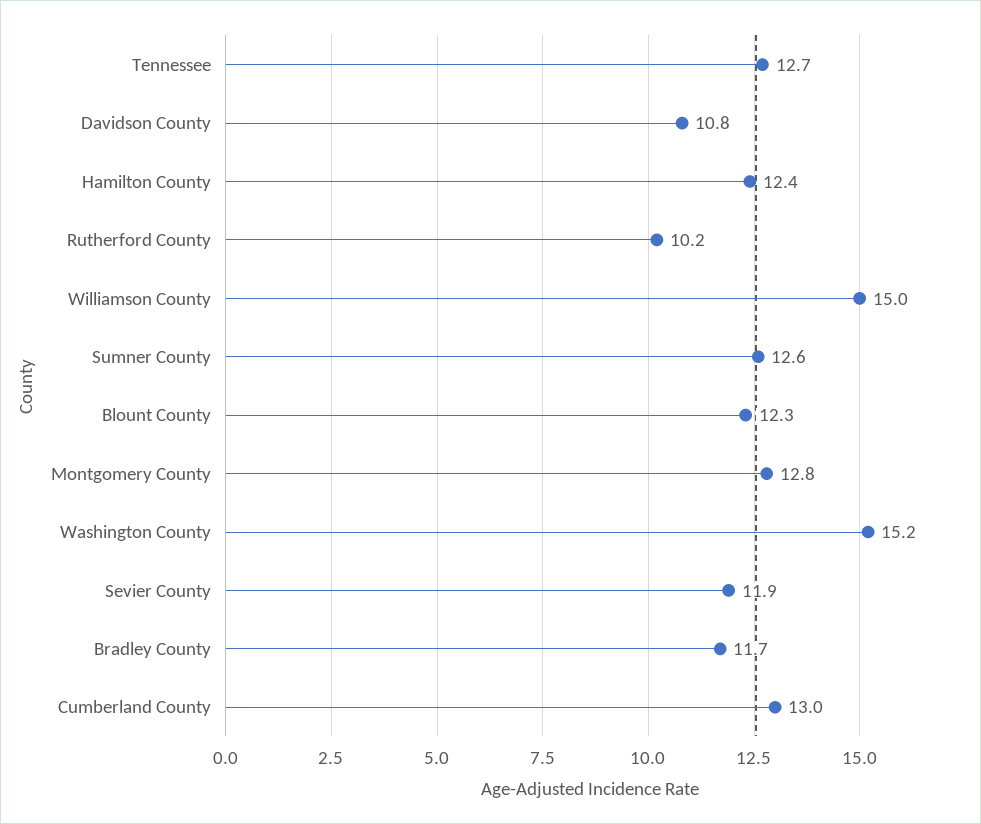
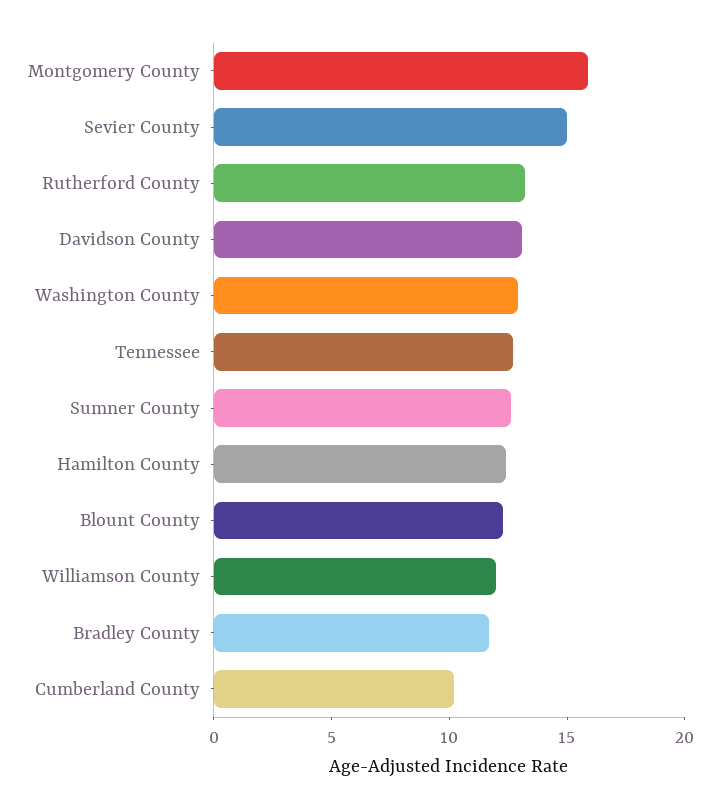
Davidson County: 10.8 -> 13
Rutherford County: 10.2 -> 13
Williamson County: 15 -> 12
Montgomery County: 12.8 -> 16
Washington County: 15.2 -> 13
Sevier County: 11.9 -> 15
Cumberland County: 13 -> 10

